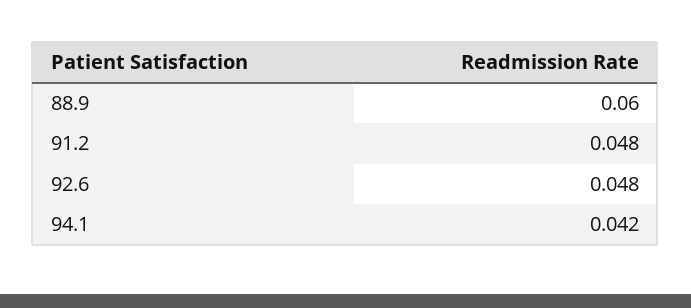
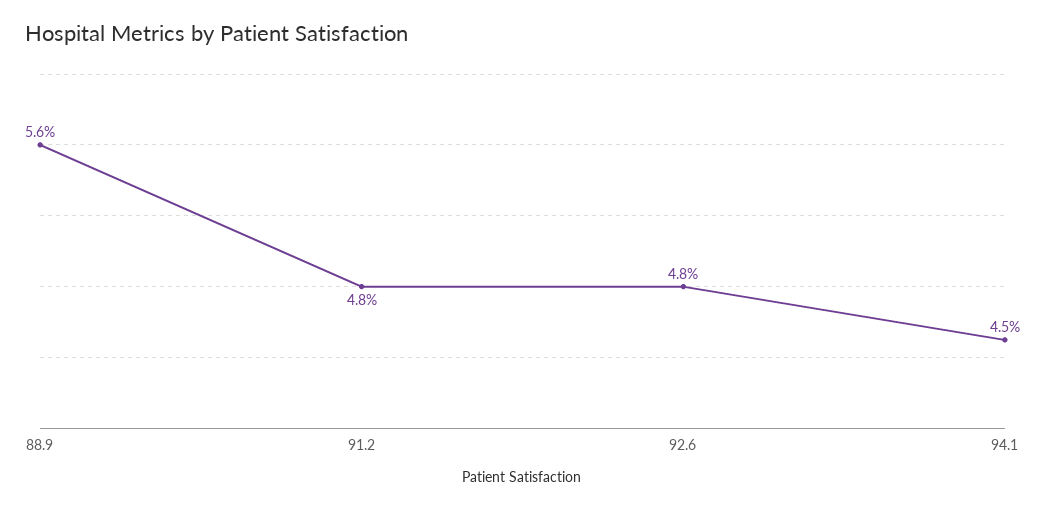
88.9: 0.06 -> 0.056
94.1: 0.042 -> 0.045

